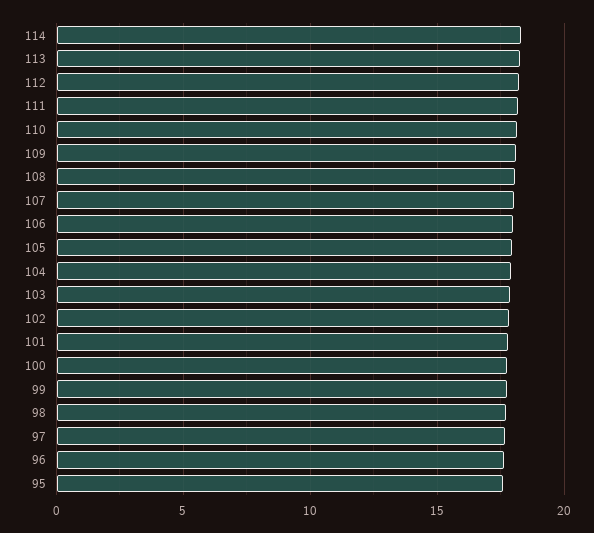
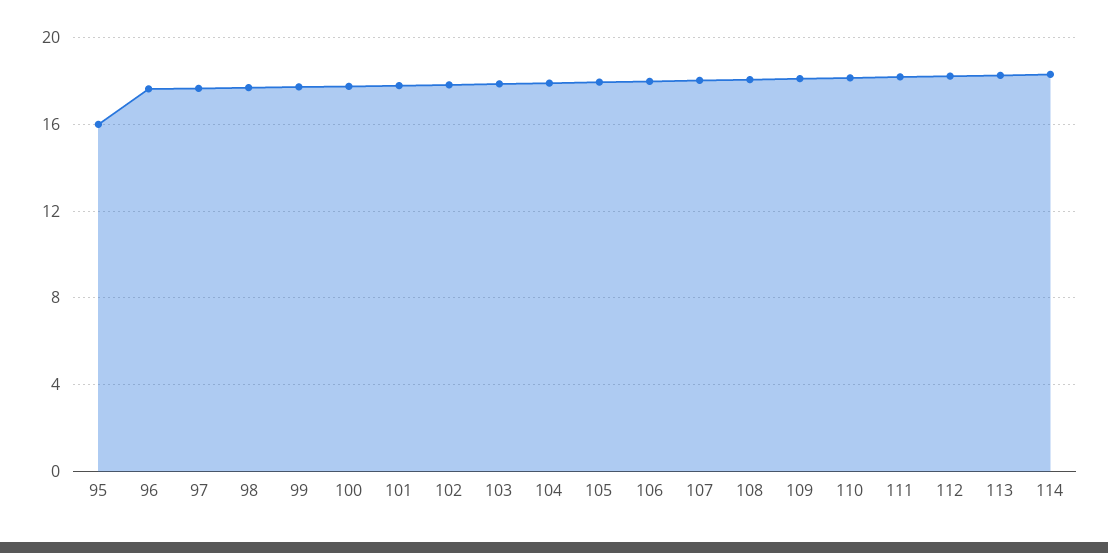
95: 17.5 -> 16

